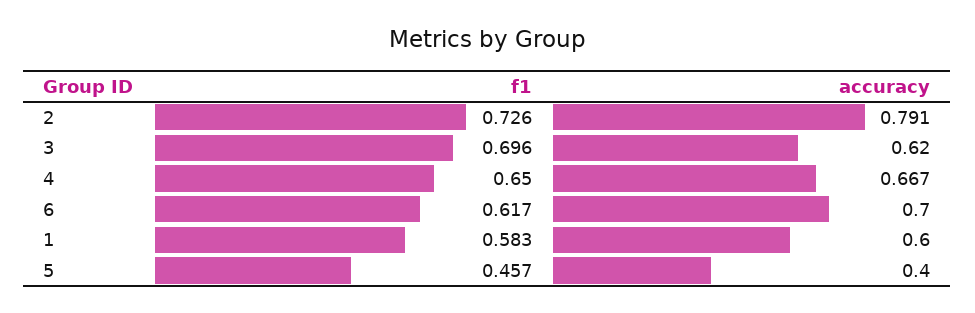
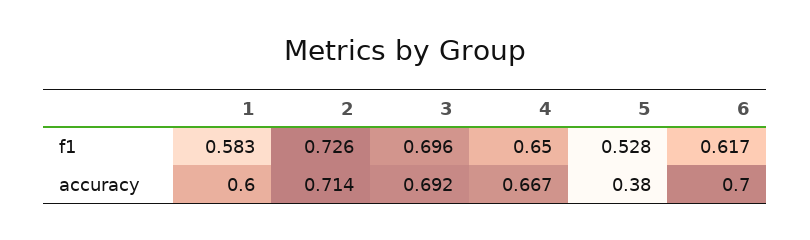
accuracy, 2: 0.791 -> 0.714
accuracy, 3: 0.62 -> 0.692
f1, 5: 0.457 -> 0.528
accuracy, 5: 0.4 -> 0.38

